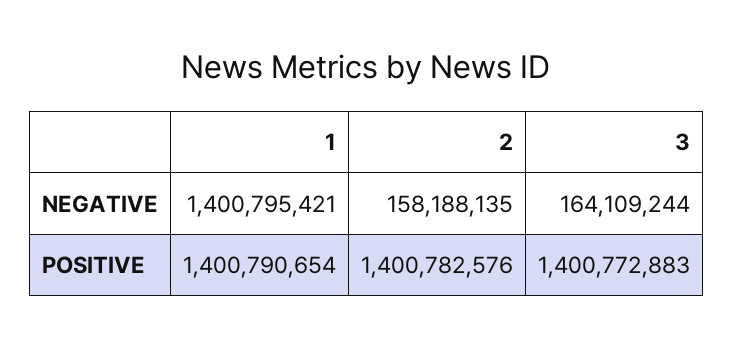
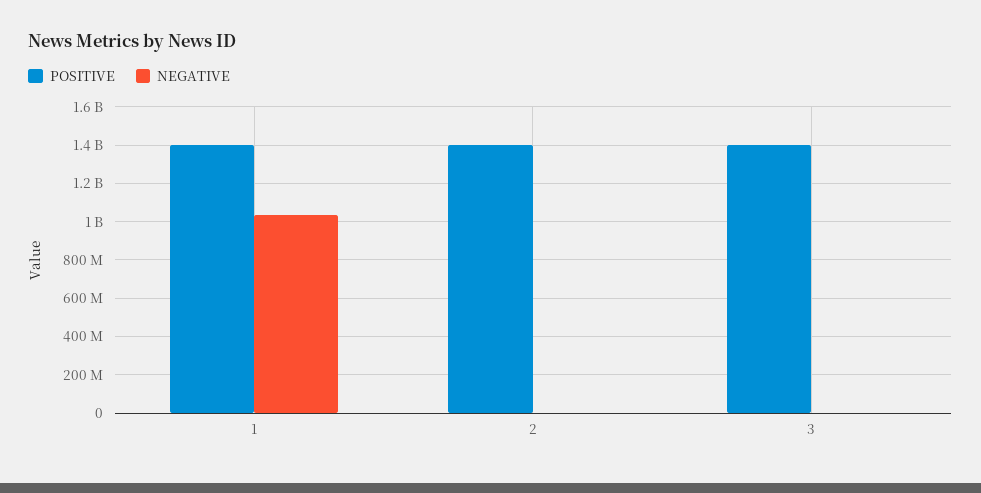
NEGATIVE, 1: 1400795421 -> 1050000000
NEGATIVE, 2: 158188135 -> 0
NEGATIVE, 3: 164109244 -> 0

